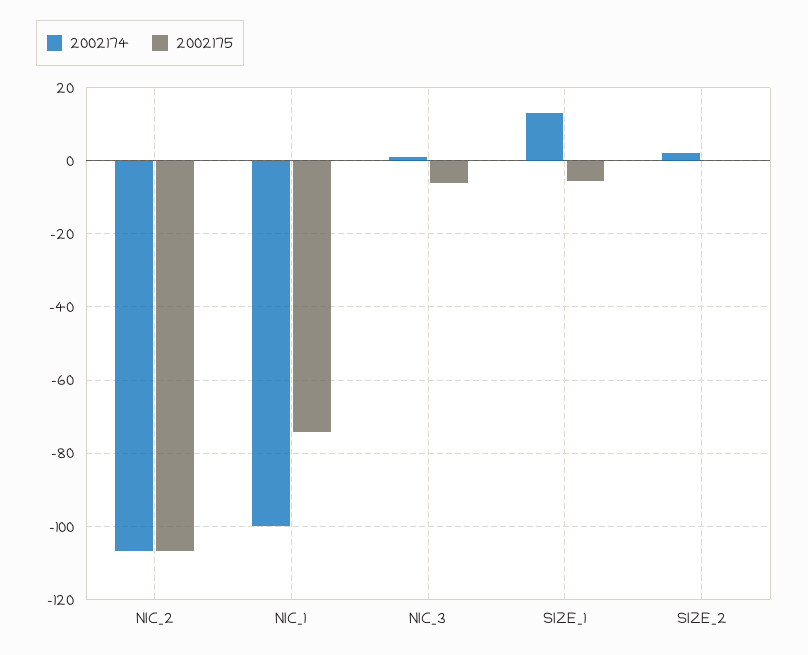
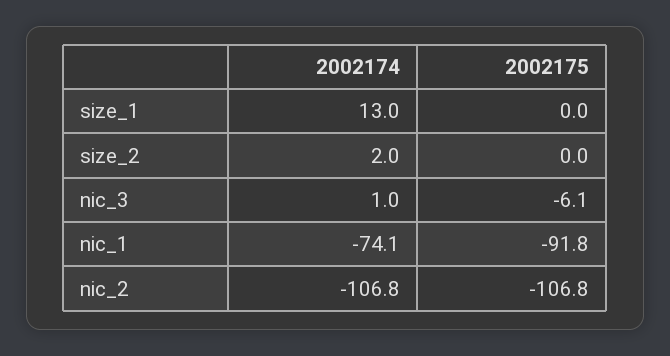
2002174, NIC_1: -100 -> -74.1
2002175, NIC_1: -74 -> -91.8
2002175, SIZE_1: -6 -> 0

